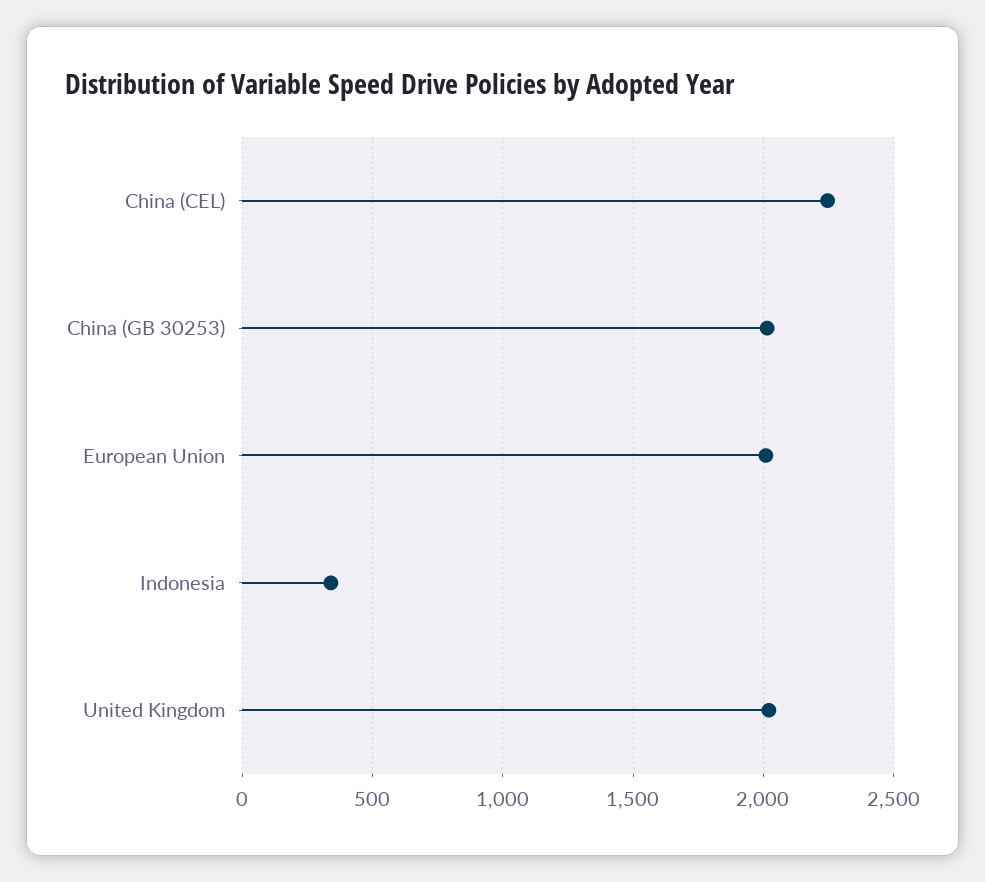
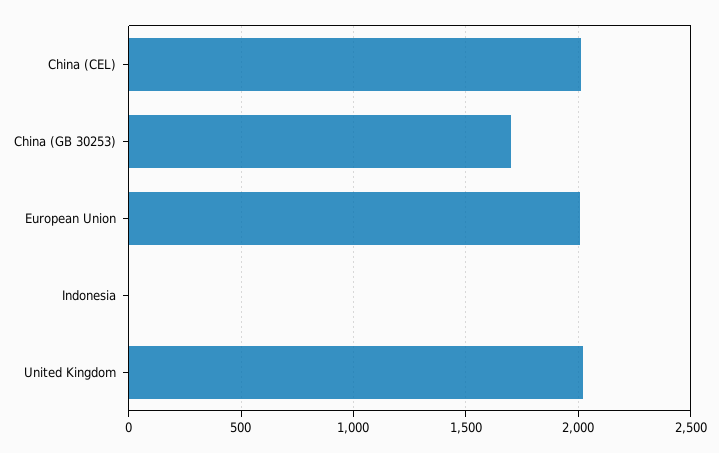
China (CEL): 2250 -> 2000
China (GB 30253): 2000 -> 1700
Indonesia: 350 -> 0

